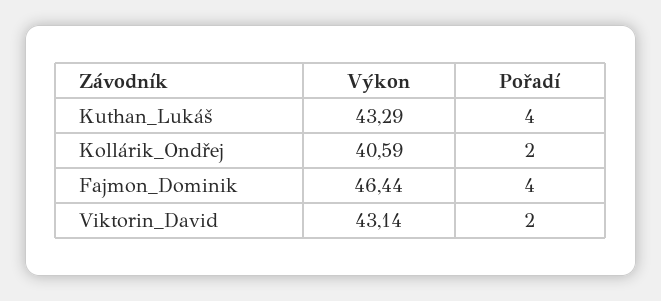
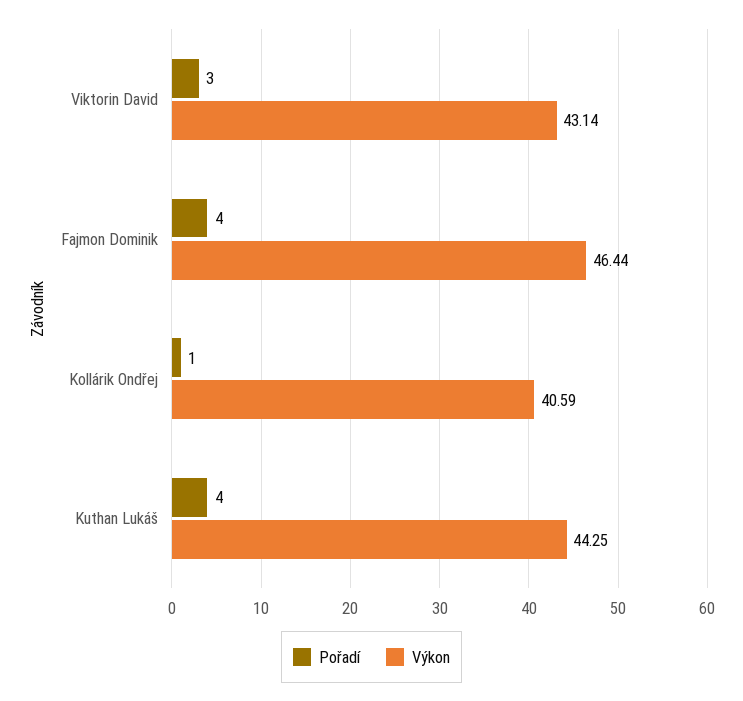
Výkon, Kuthan_Lukáš: 43.29 -> 44.25
Pořadí, Kollárik_Ondřej: 2 -> 1
Pořadí, Viktorin_David: 2 -> 3

